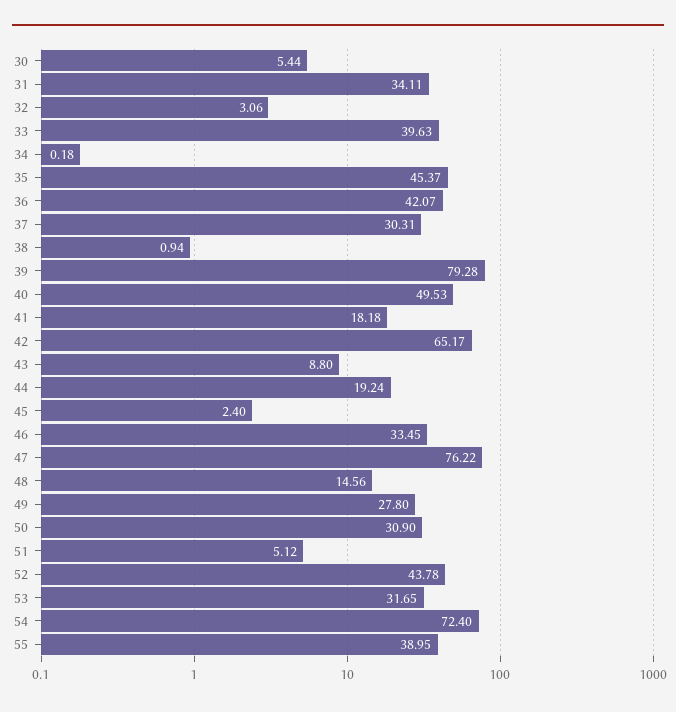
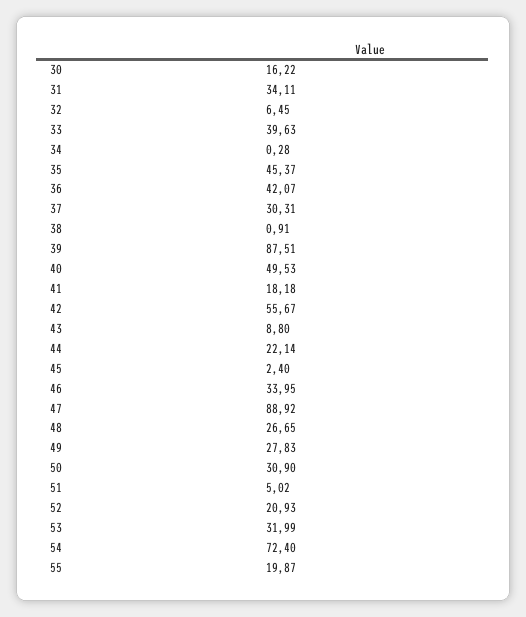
30: 5.44 -> 16.22
32: 3.06 -> 6.45
34: 0.18 -> 0.28
38: 0.94 -> 0.91
39: 79.28 -> 87.51
42: 65.17 -> 55.67
44: 19.24 -> 22.14
46: 33.45 -> 33.95
47: 76.22 -> 88.92
48: 14.56 -> 26.65
49: 27.8 -> 27.83
51: 5.12 -> 5.02
52: 43.78 -> 20.93
53: 31.65 -> 31.99
55: 38.95 -> 19.87

